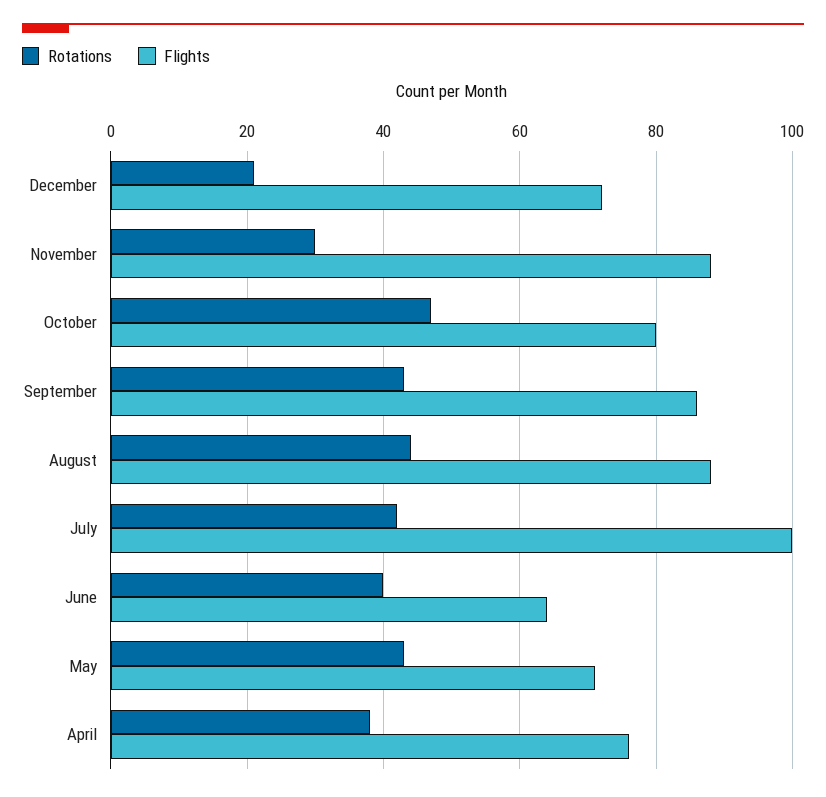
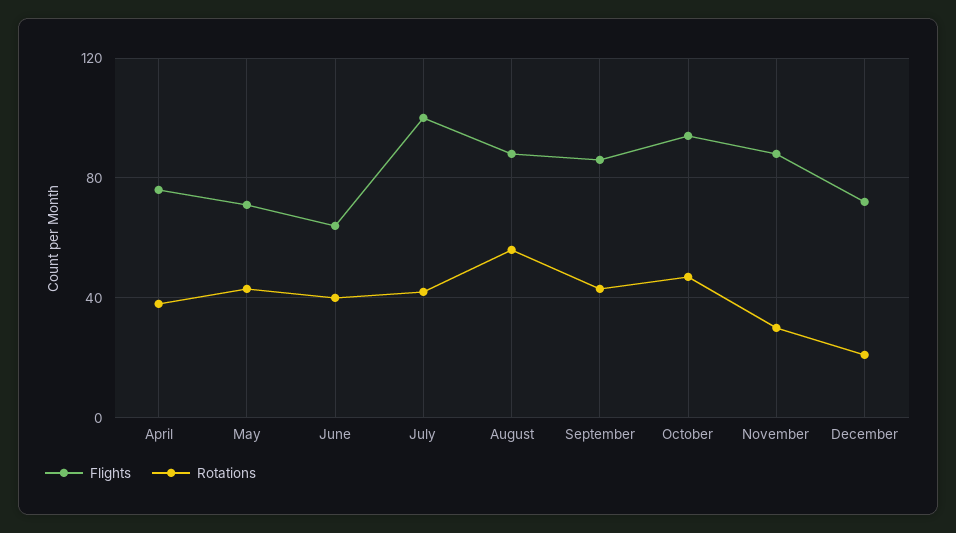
Flights, October: 80 -> 95
Rotations, August: 45 -> 55

